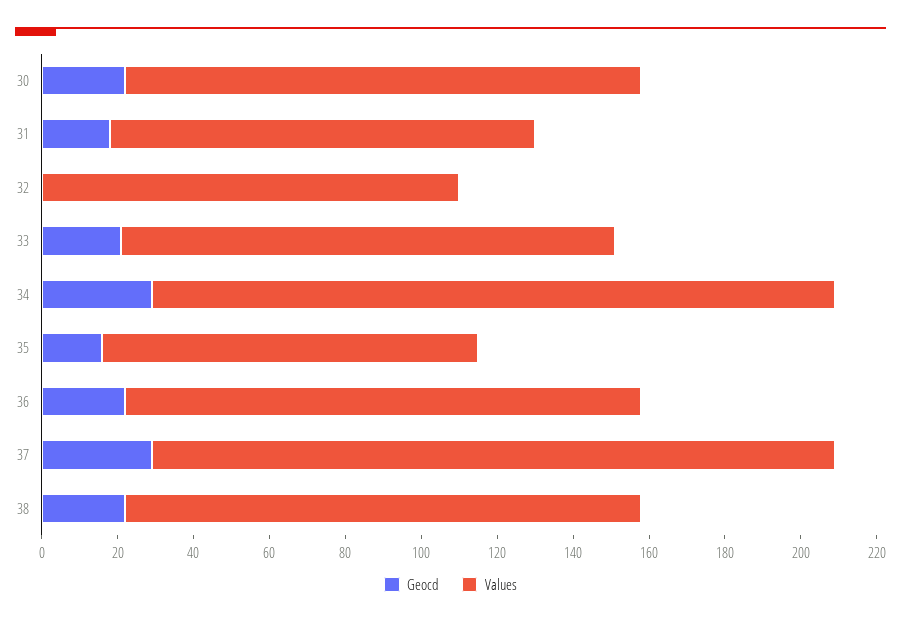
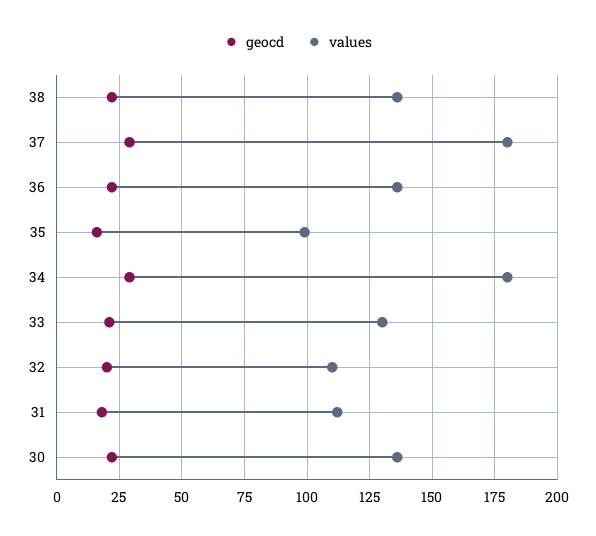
Geocd, 32: 0 -> 20

